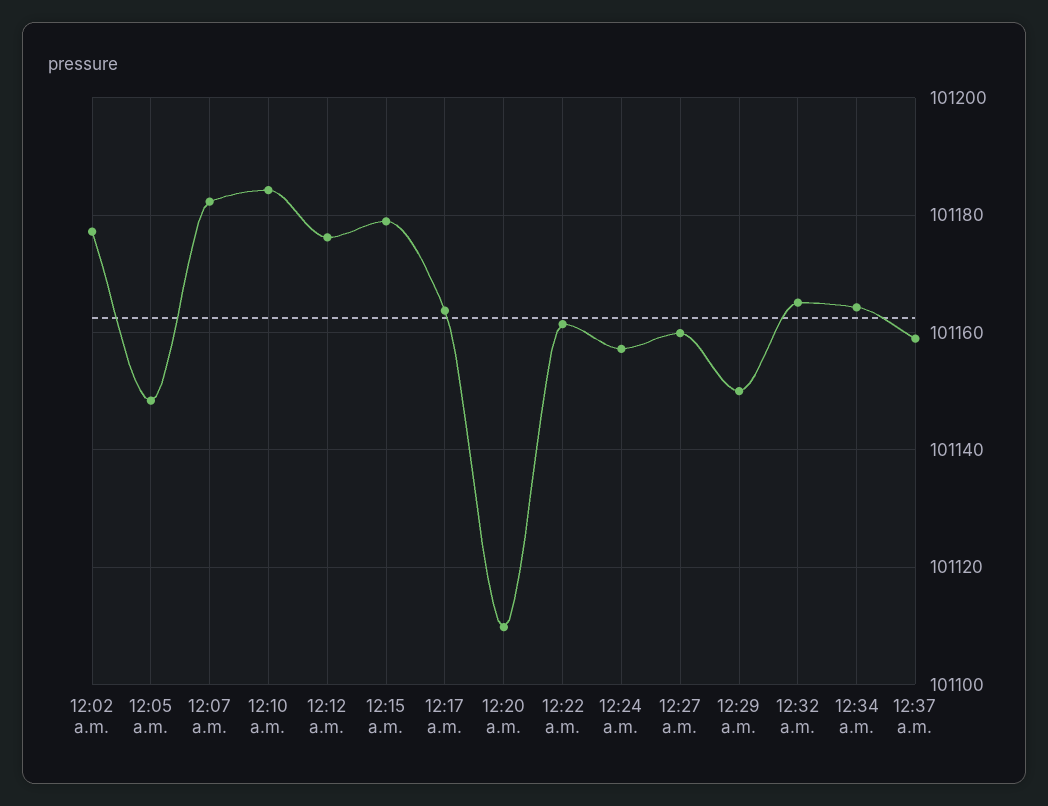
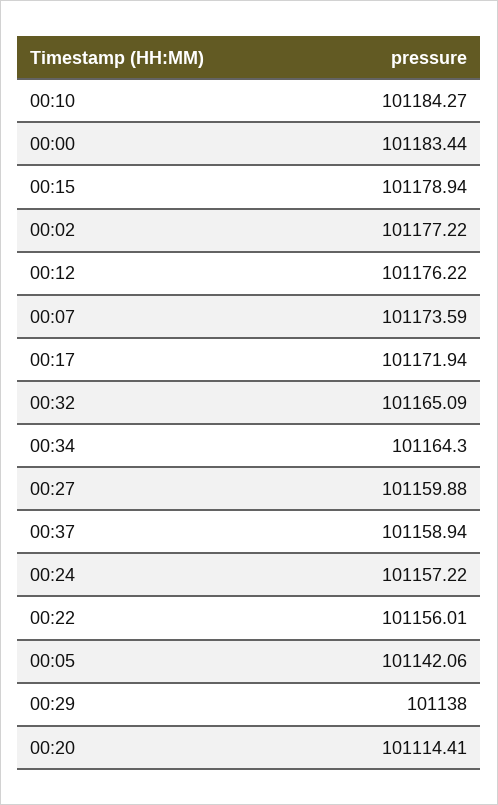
12:05 a.m.: 101148 -> 101142.06
12:07 a.m.: 101182 -> 101173.59
12:17 a.m.: 101164 -> 101171.94
12:20 a.m.: 101110 -> 101114.41
12:22 a.m.: 101162 -> 101156.01
12:29 a.m.: 101150 -> 101138
00:00: none -> 101183.44

